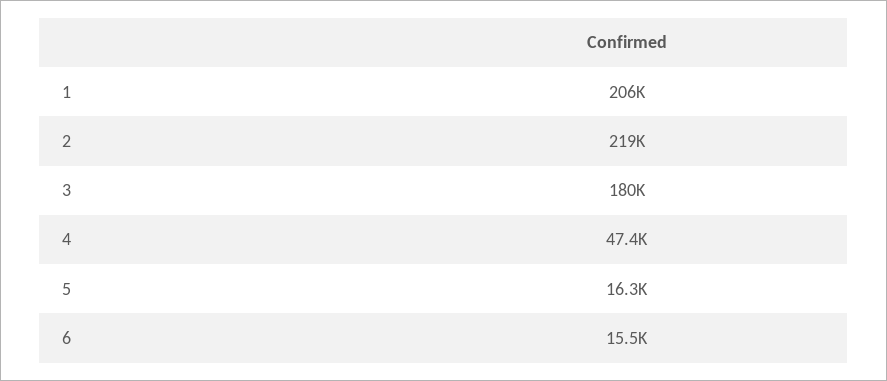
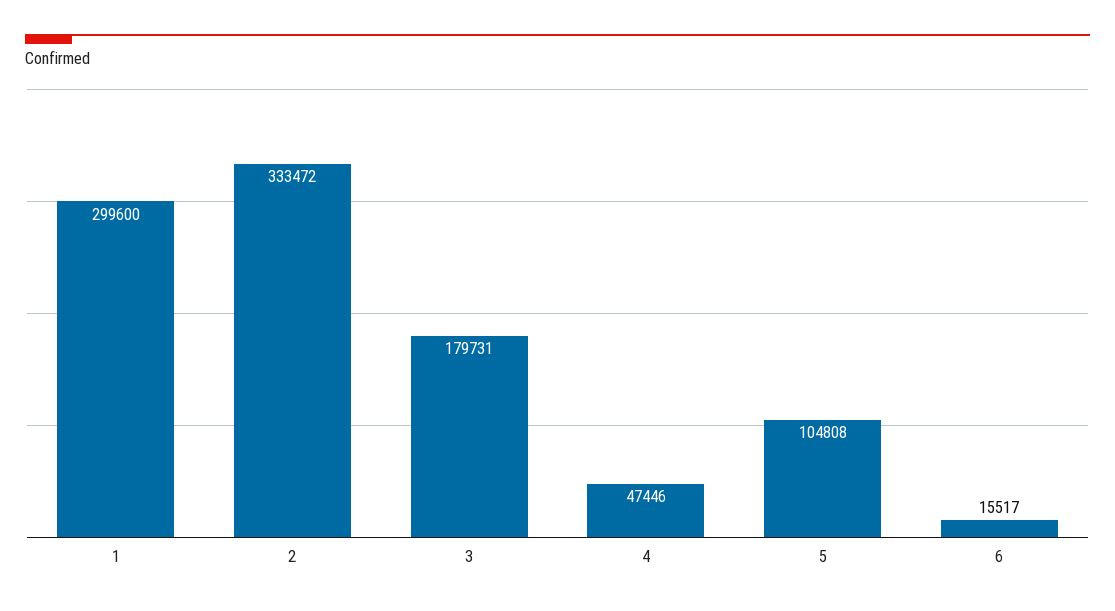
1: 206000 -> 299600
2: 219000 -> 333472
5: 16300 -> 104808

